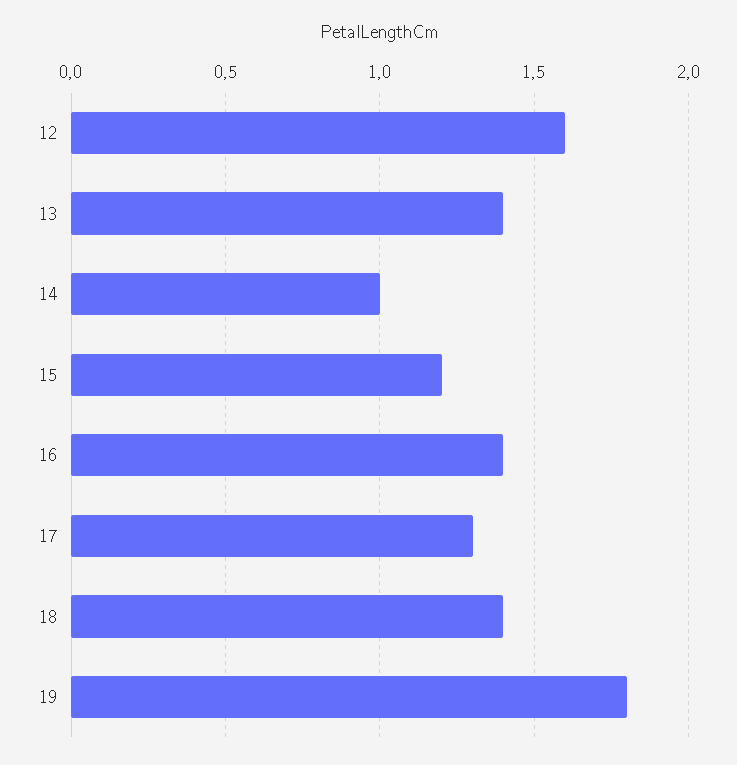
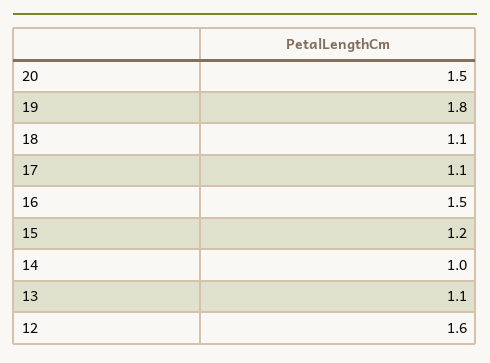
13: 1.4 -> 1.1
16: 1.4 -> 1.5
17: 1.3 -> 1.1
18: 1.4 -> 1.1
20: none -> 1.5

